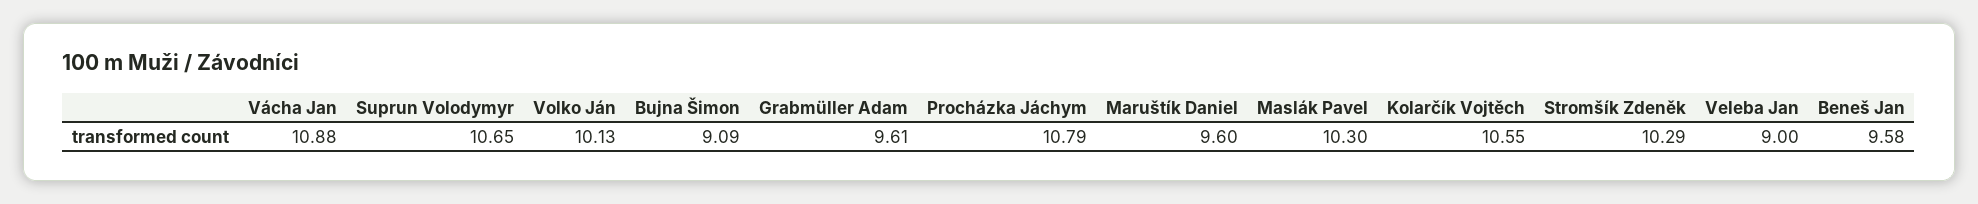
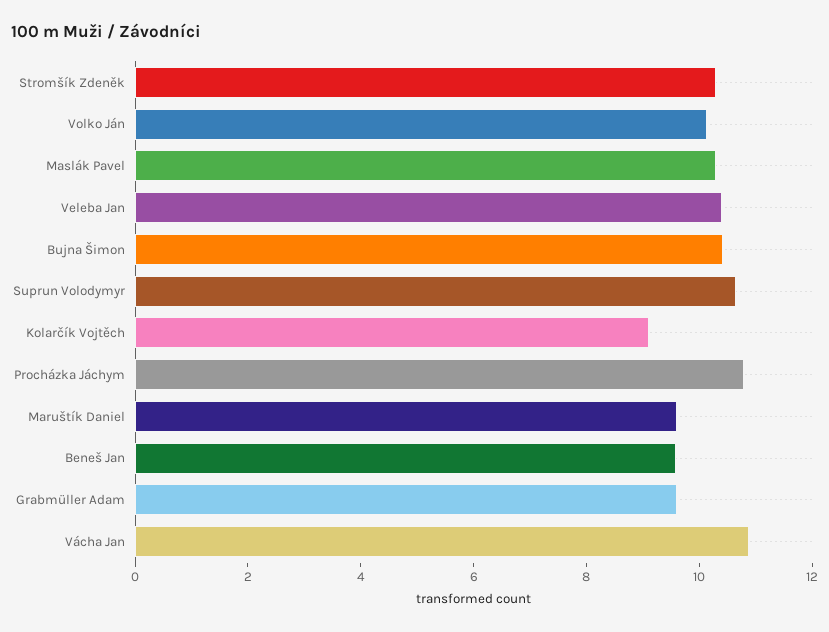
Bujna Šimon: 9.09 -> 10.5
Kolarčík Vojtěch: 10.55 -> 9
Veleba Jan: 9 -> 10.5

